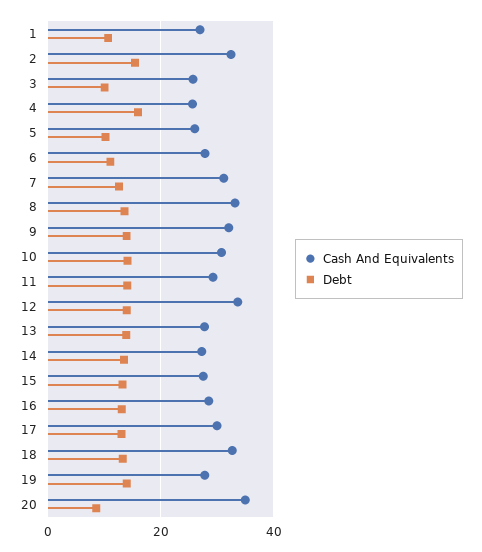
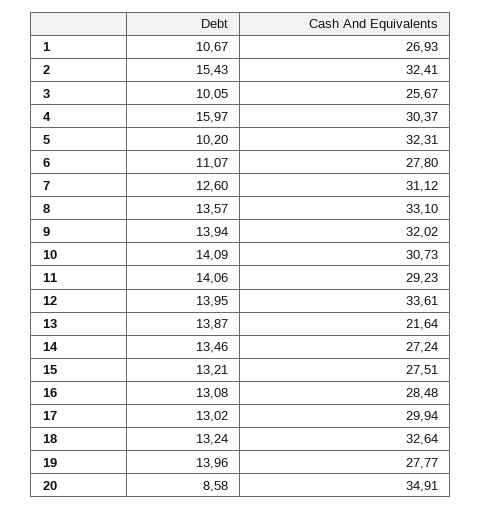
Cash And Equivalents, 4: 26 -> 30.37
Cash And Equivalents, 5: 26 -> 32.31
Cash And Equivalents, 13: 28 -> 21.64

